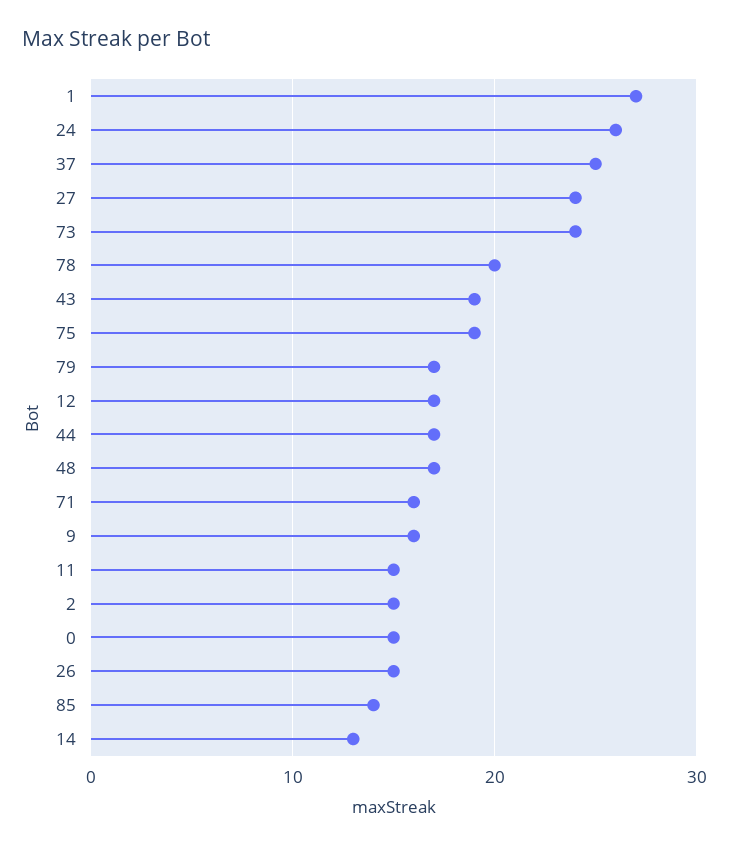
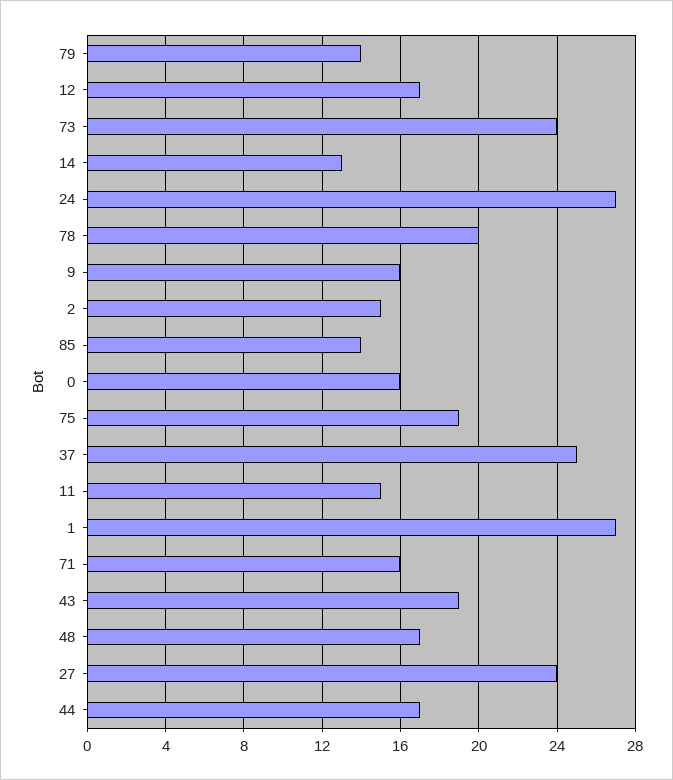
24: 26 -> 27
79: 17 -> 14
0: 15 -> 16
26: 15 -> none

